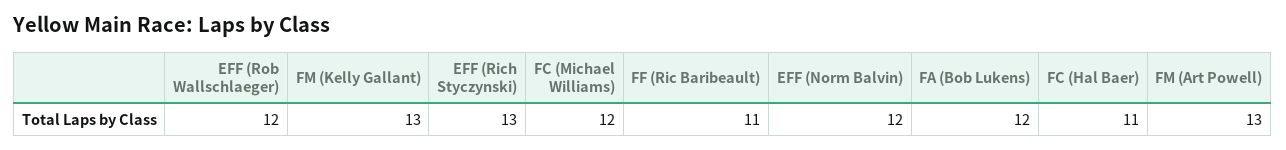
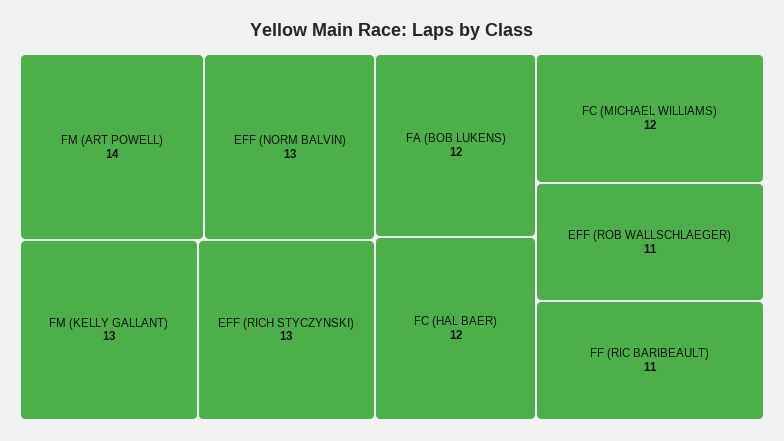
EFF (Rob Wallschlaeger): 12 -> 11
EFF (Norm Balvin): 12 -> 13
FC (Hal Baer): 11 -> 12
FM (Art Powell): 13 -> 14

